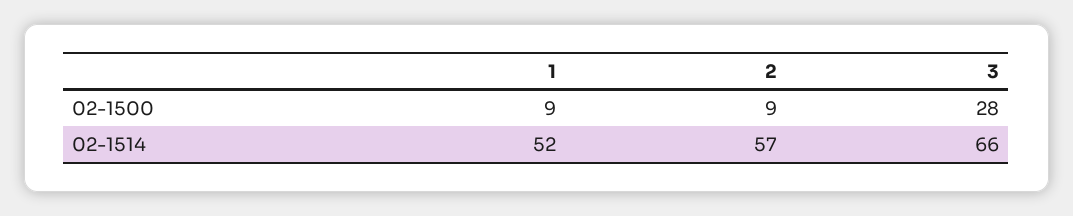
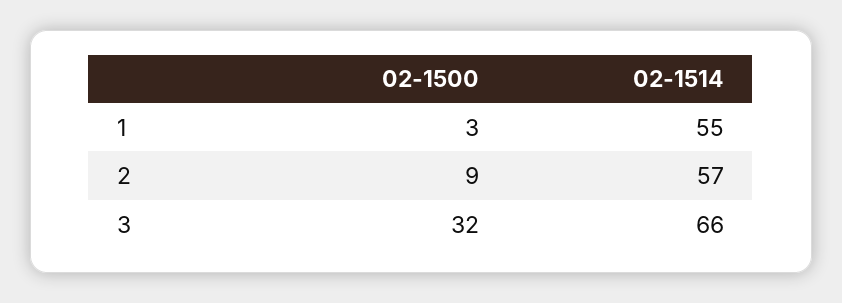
1, 02-1500: 9 -> 3
3, 02-1500: 28 -> 32
1, 02-1514: 52 -> 55

